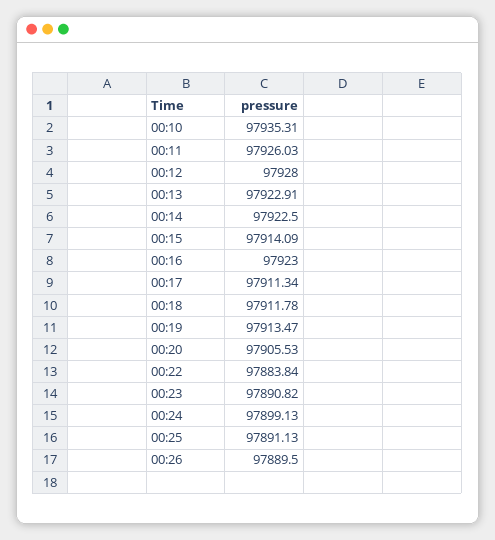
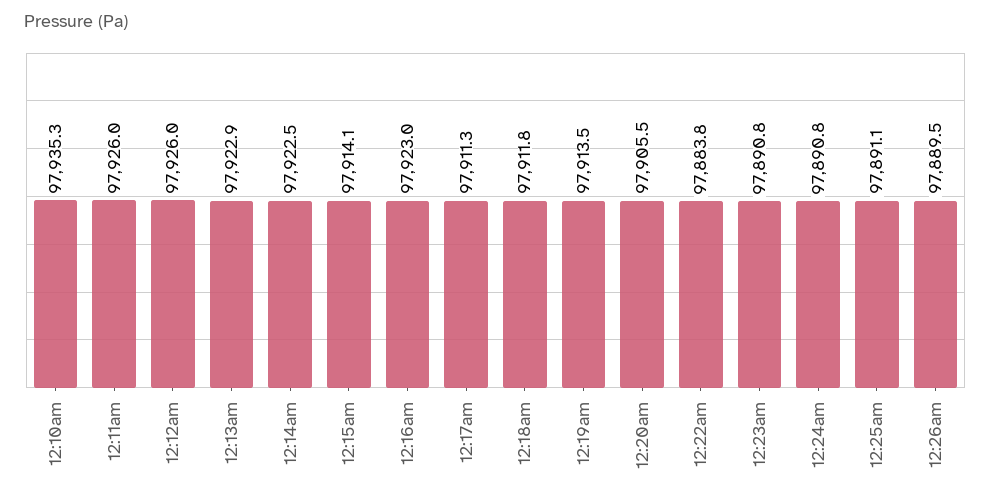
00:12: 97928 -> 97926
00:24: 97899.13 -> 97890.8

